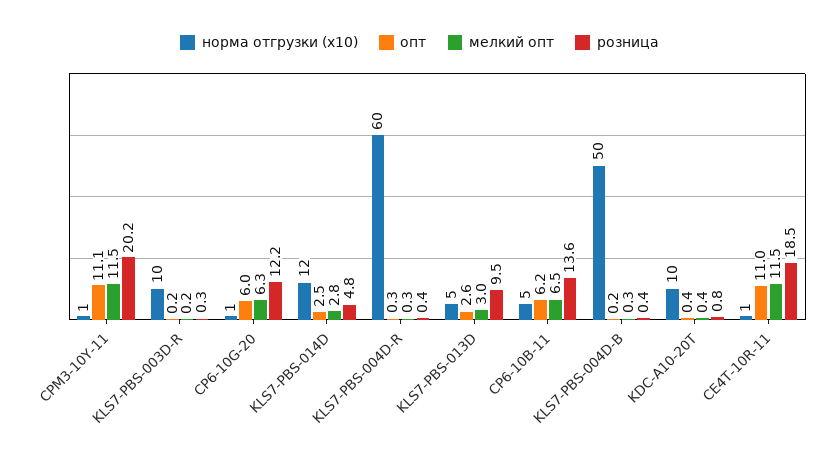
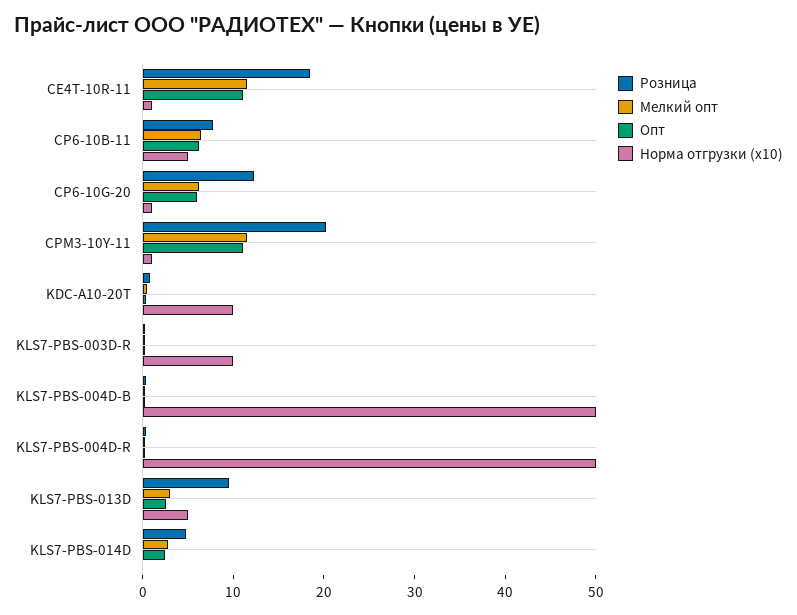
норма отгрузки (x10), KLS7-PBS-014D: 12 -> 0
норма отгрузки (x10), KLS7-PBS-004D-R: 60 -> 50
розница, CP6-10B-11: 13.6 -> 8

